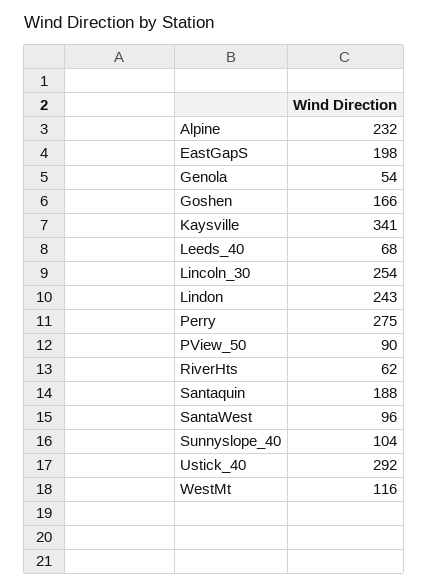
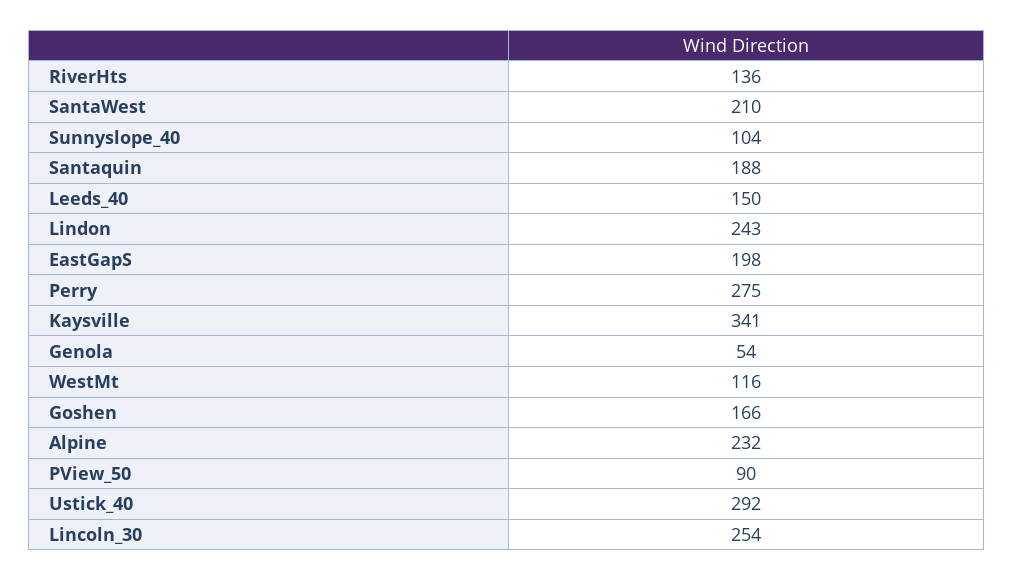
Leeds_40: 68 -> 150
RiverHts: 62 -> 136
SantaWest: 96 -> 210

